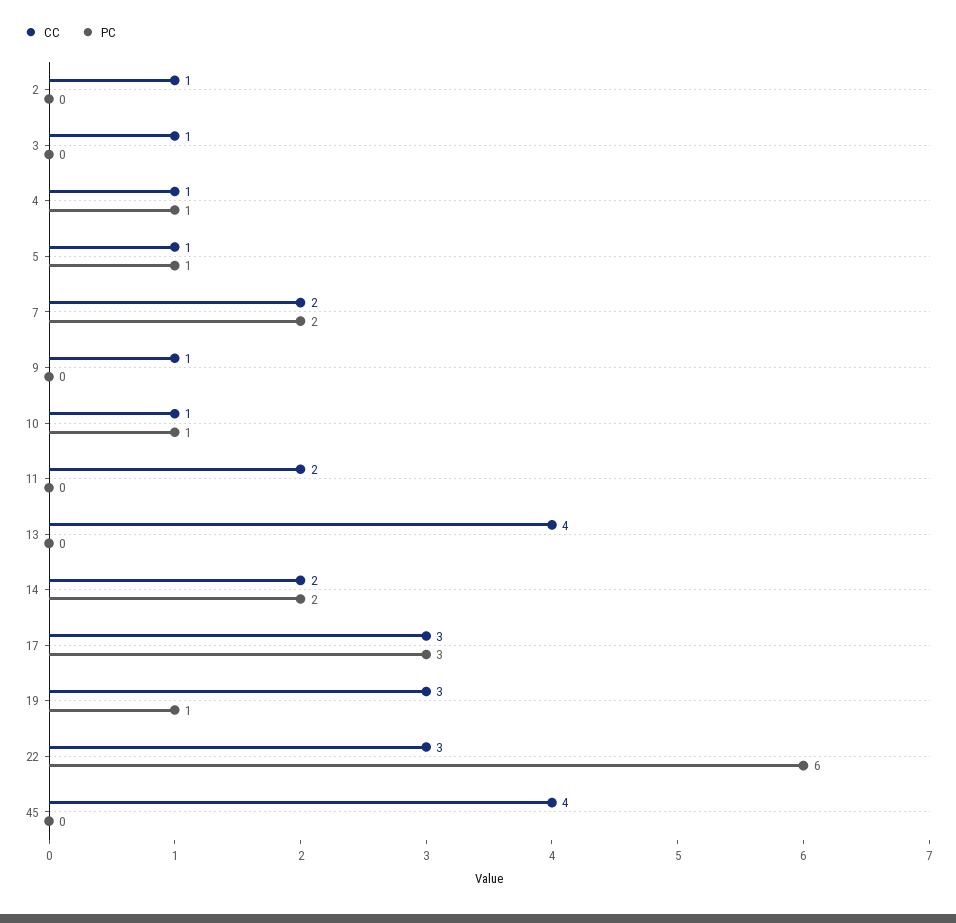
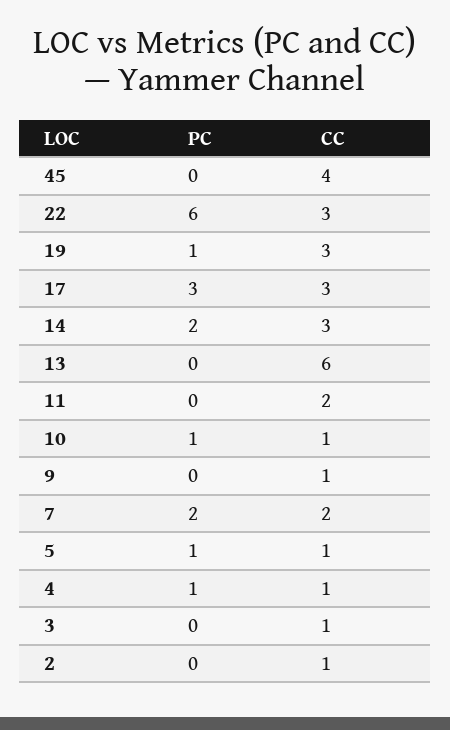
CC, 13: 4 -> 6
CC, 14: 2 -> 3

